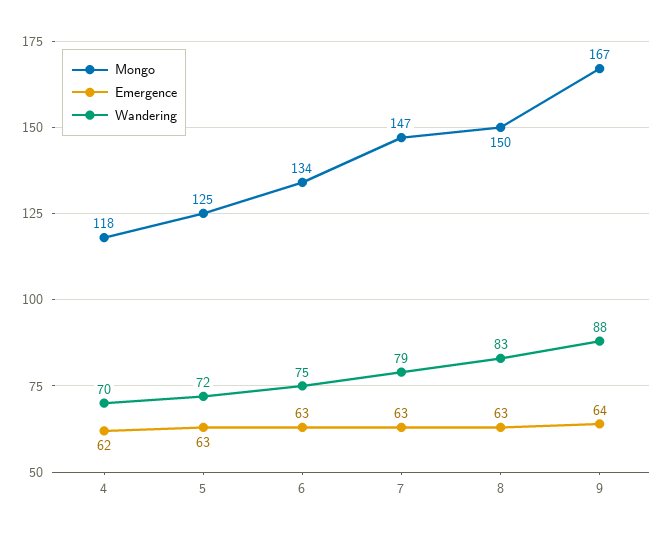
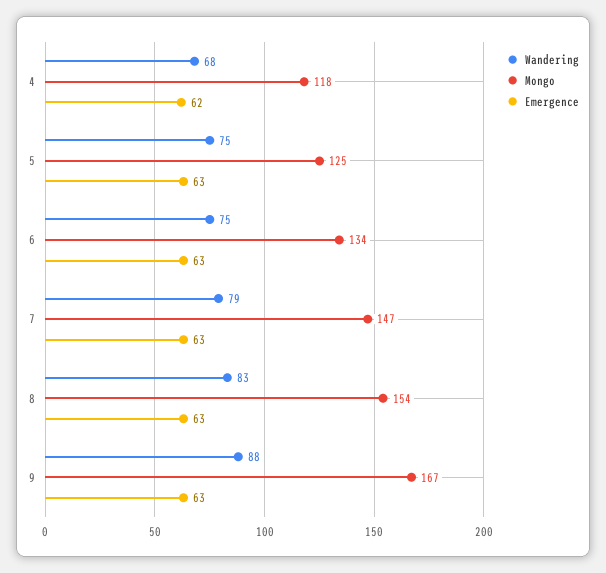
Wandering, 4: 70 -> 68
Wandering, 5: 72 -> 75
Mongo, 8: 150 -> 154
Emergence, 9: 64 -> 63

